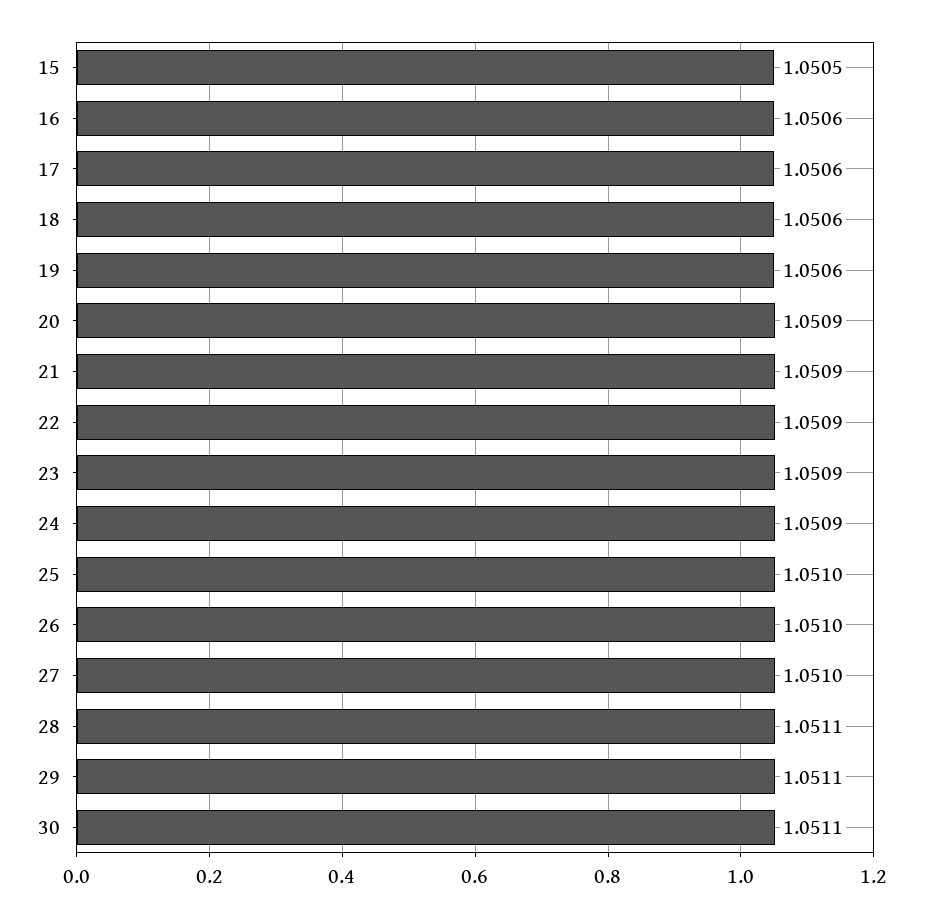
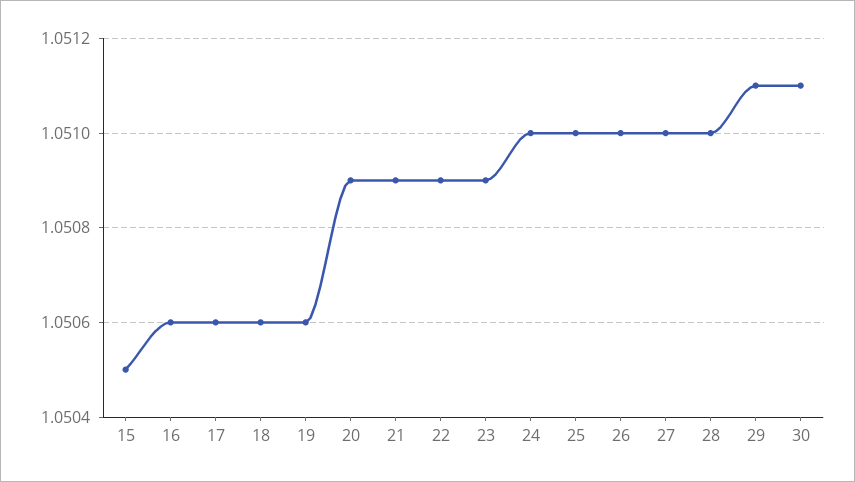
24: 1.0509 -> 1.051
28: 1.0511 -> 1.051

